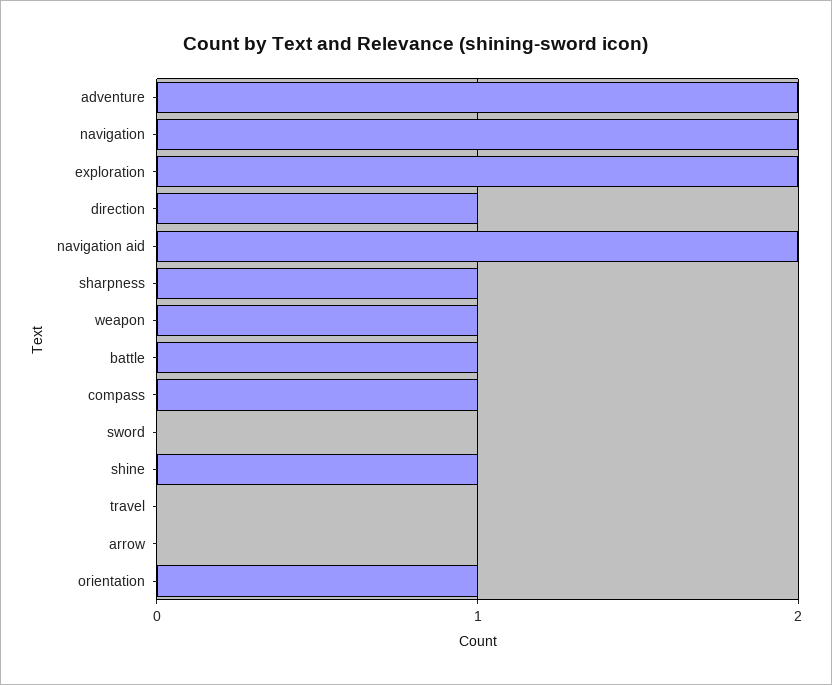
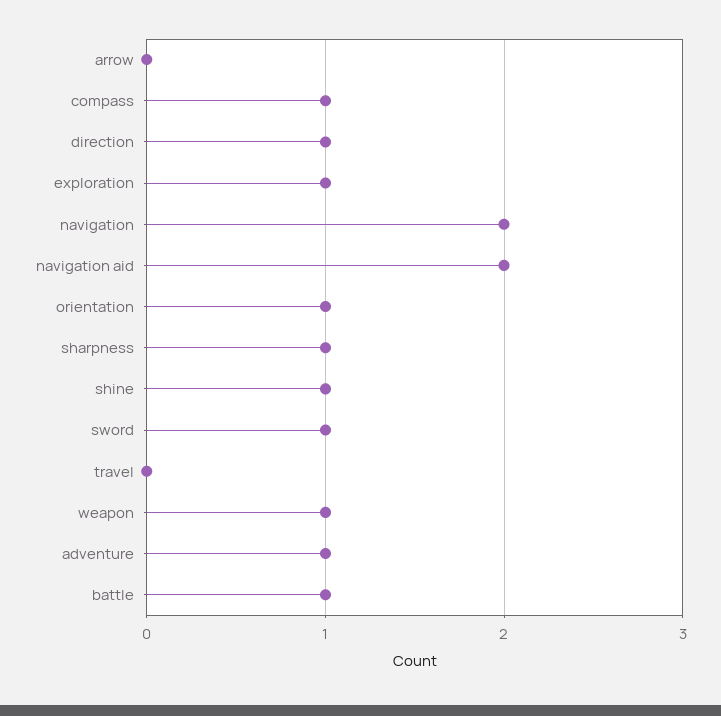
adventure: 2 -> 1
exploration: 2 -> 1
sword: 0 -> 1

